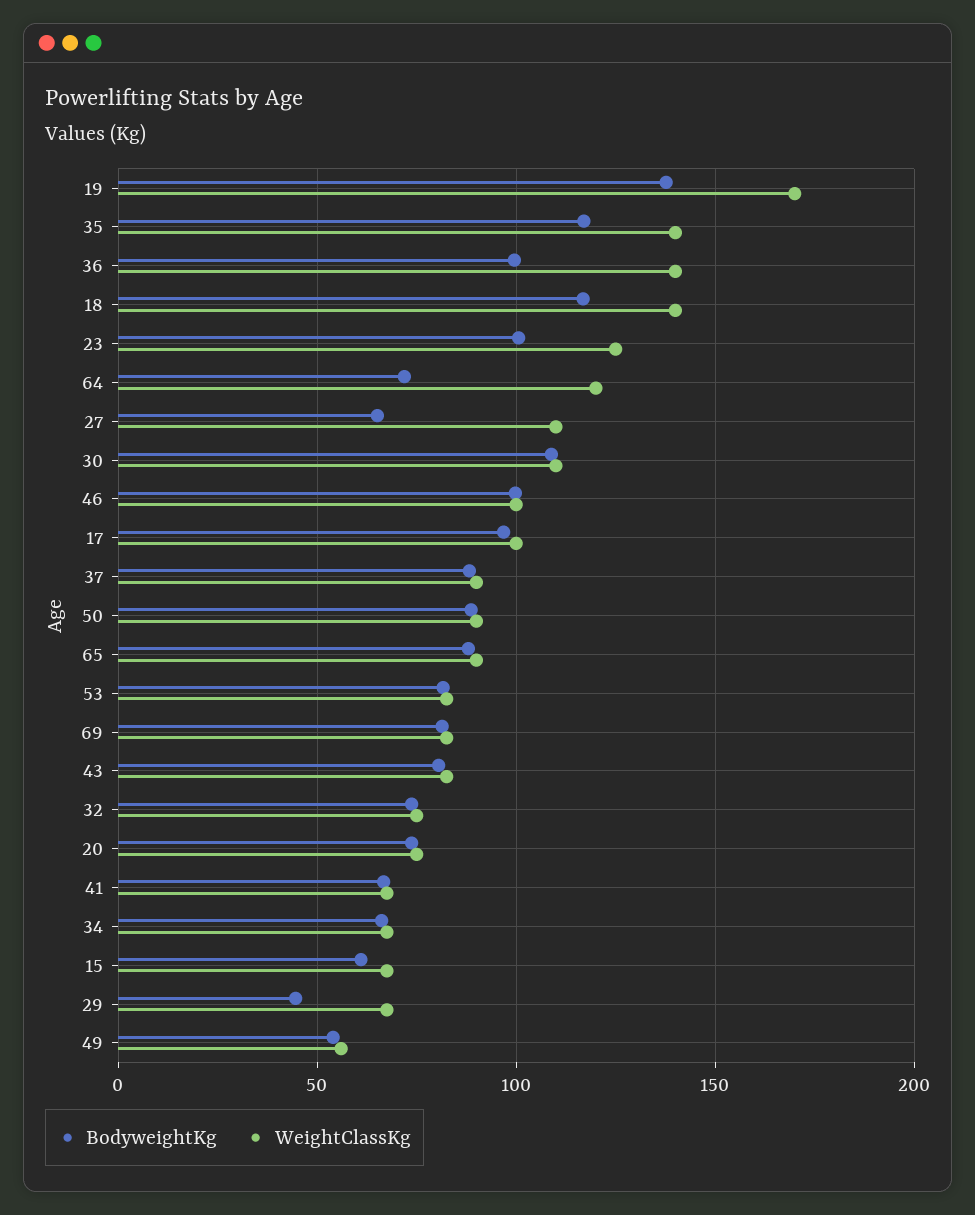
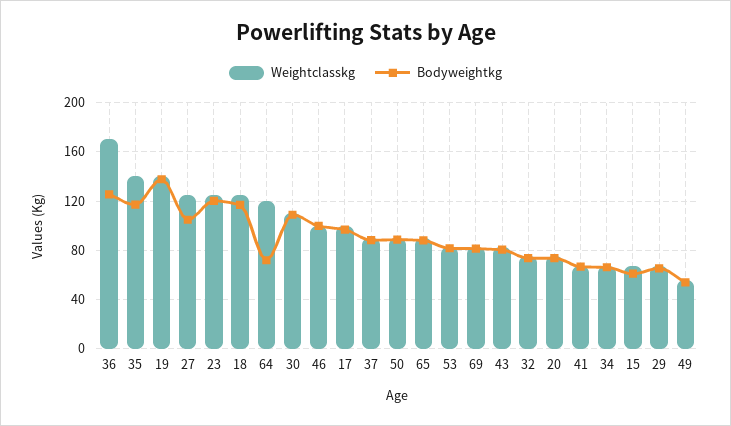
WeightClassKg, 19: 170 -> 140
BodyweightKg, 36: 100 -> 125
WeightClassKg, 36: 140 -> 170
WeightClassKg, 18: 140 -> 125
BodyweightKg, 23: 100 -> 120
BodyweightKg, 27: 65 -> 105
WeightClassKg, 27: 110 -> 125
BodyweightKg, 29: 45 -> 65

